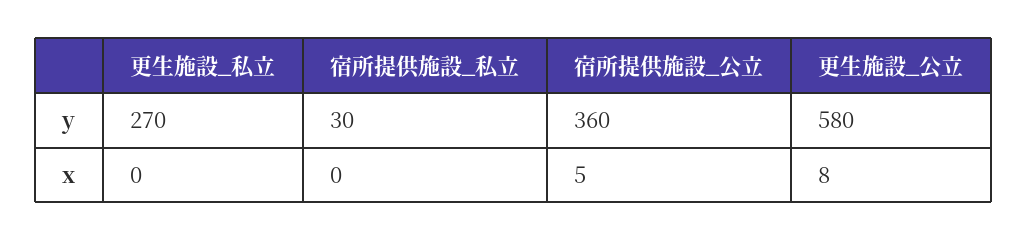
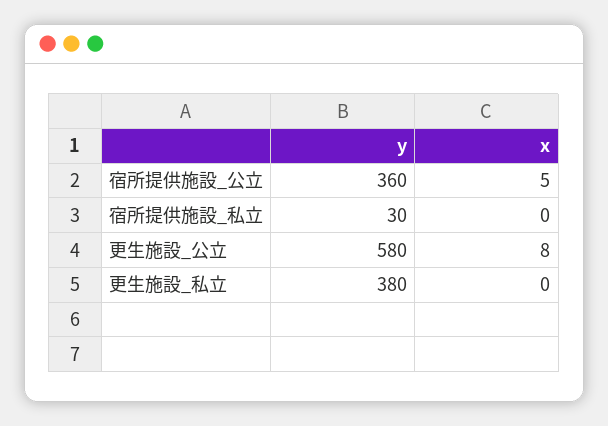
更生施設_私立, y: 270 -> 380

